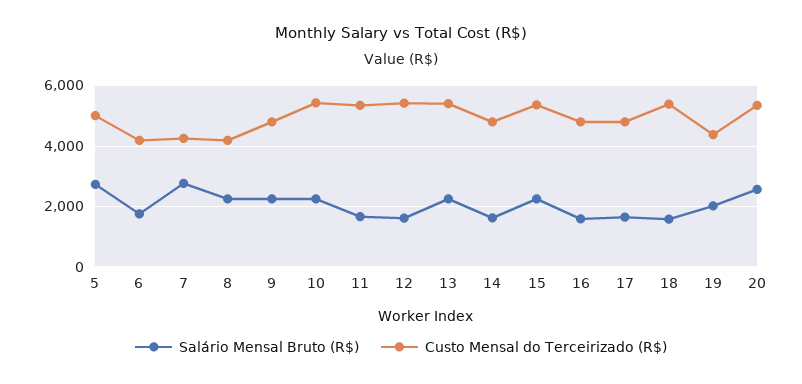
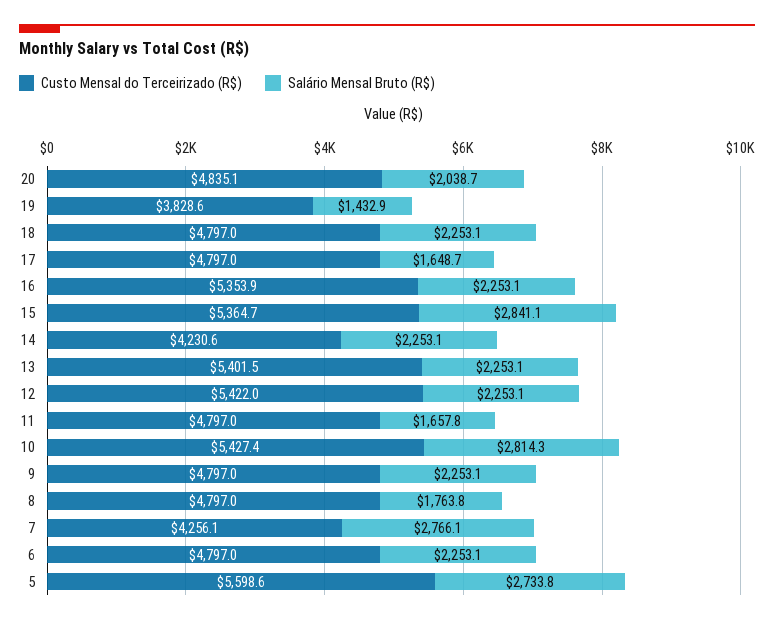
Custo Mensal do Terceirizado (R$), 5: 5000 -> 5598.6
Salário Mensal Bruto (R$), 6: 1800 -> 2253.1
Custo Mensal do Terceirizado (R$), 6: 4200 -> 4797
Salário Mensal Bruto (R$), 8: 2200 -> 1763.8
Custo Mensal do Terceirizado (R$), 8: 4200 -> 4797
Salário Mensal Bruto (R$), 10: 2200 -> 2814.3
Custo Mensal do Terceirizado (R$), 11: 5400 -> 4797
Salário Mensal Bruto (R$), 12: 1600 -> 2253.1
Salário Mensal Bruto (R$), 14: 1600 -> 2253.1
Custo Mensal do Terceirizado (R$), 14: 4800 -> 4230.6
Salário Mensal Bruto (R$), 15: 2200 -> 2841.1
Salário Mensal Bruto (R$), 16: 1600 -> 2253.1
Custo Mensal do Terceirizado (R$), 16: 4800 -> 5353.9
Salário Mensal Bruto (R$), 18: 1600 -> 2253.1
Custo Mensal do Terceirizado (R$), 18: 5400 -> 4797
Salário Mensal Bruto (R$), 19: 2000 -> 1432.9
Custo Mensal do Terceirizado (R$), 19: 4400 -> 3828.6
Salário Mensal Bruto (R$), 20: 2600 -> 2038.7
Custo Mensal do Terceirizado (R$), 20: 5400 -> 4835.1

